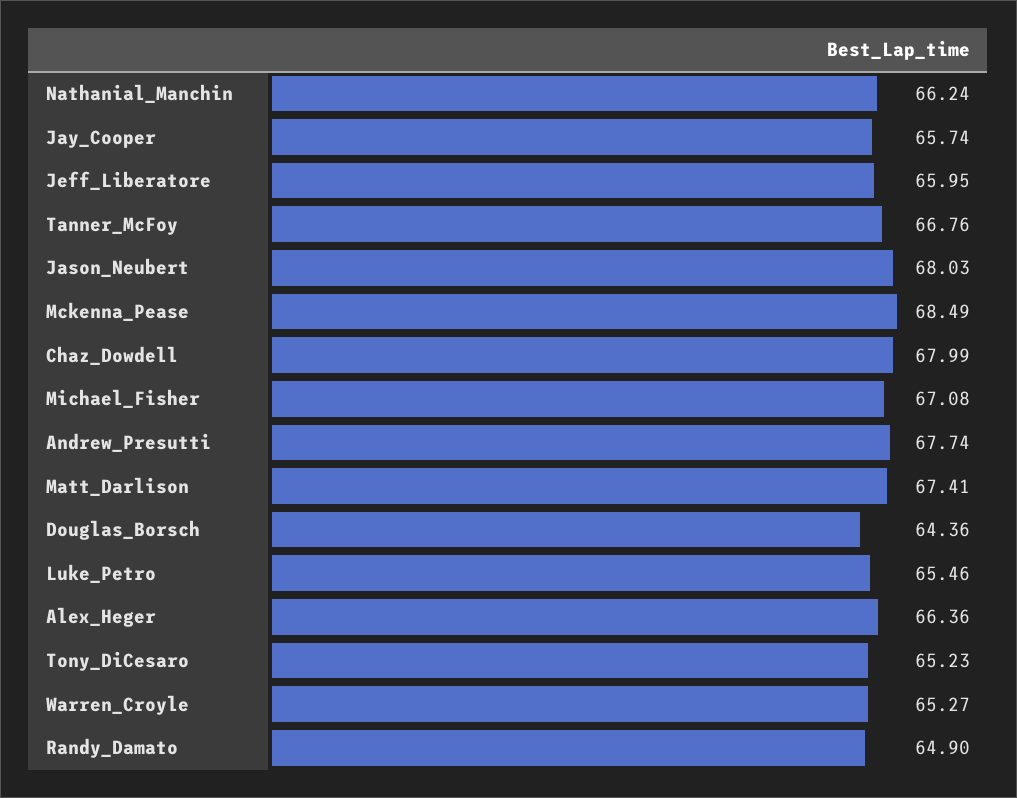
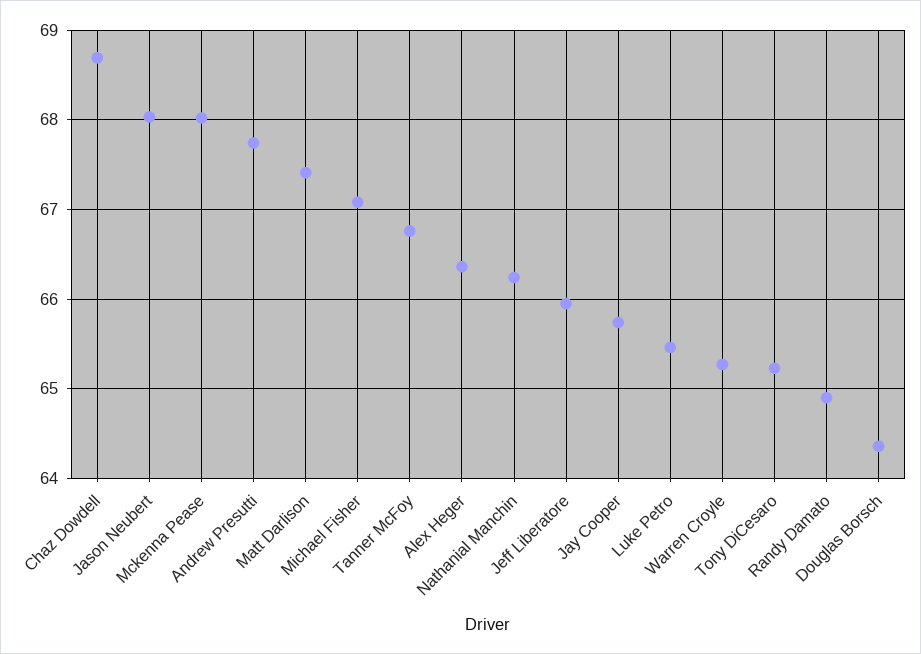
Mckenna_Pease: 68.49 -> 68
Chaz_Dowdell: 67.99 -> 68.7

